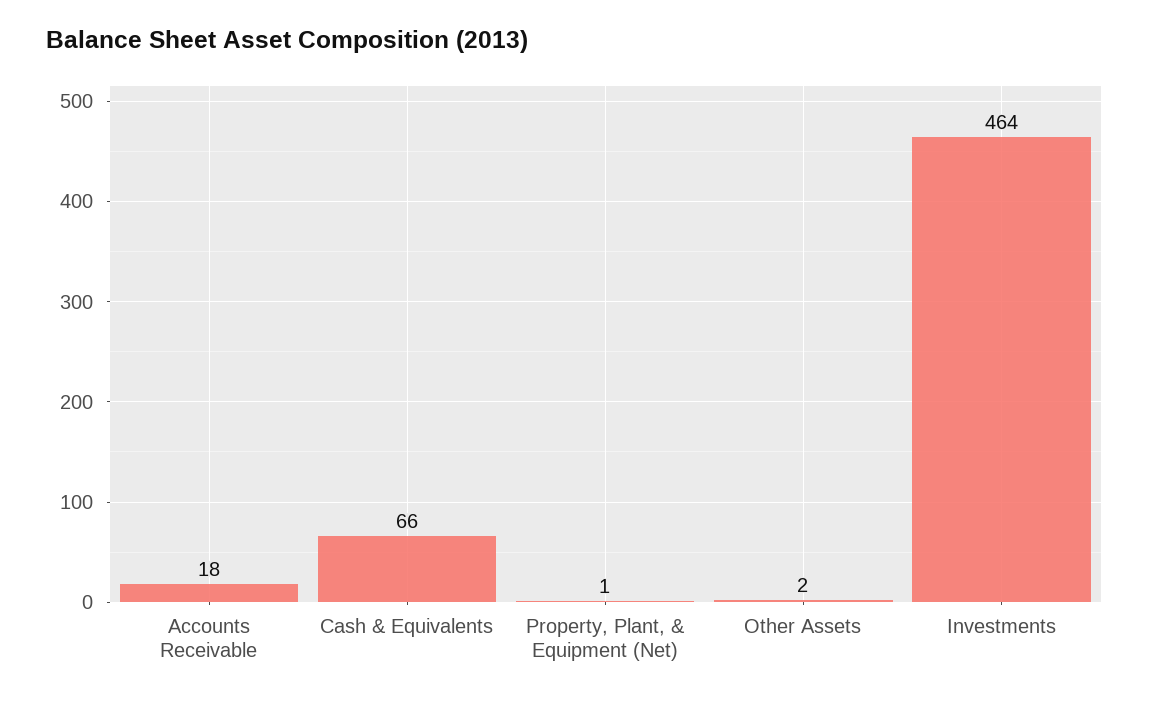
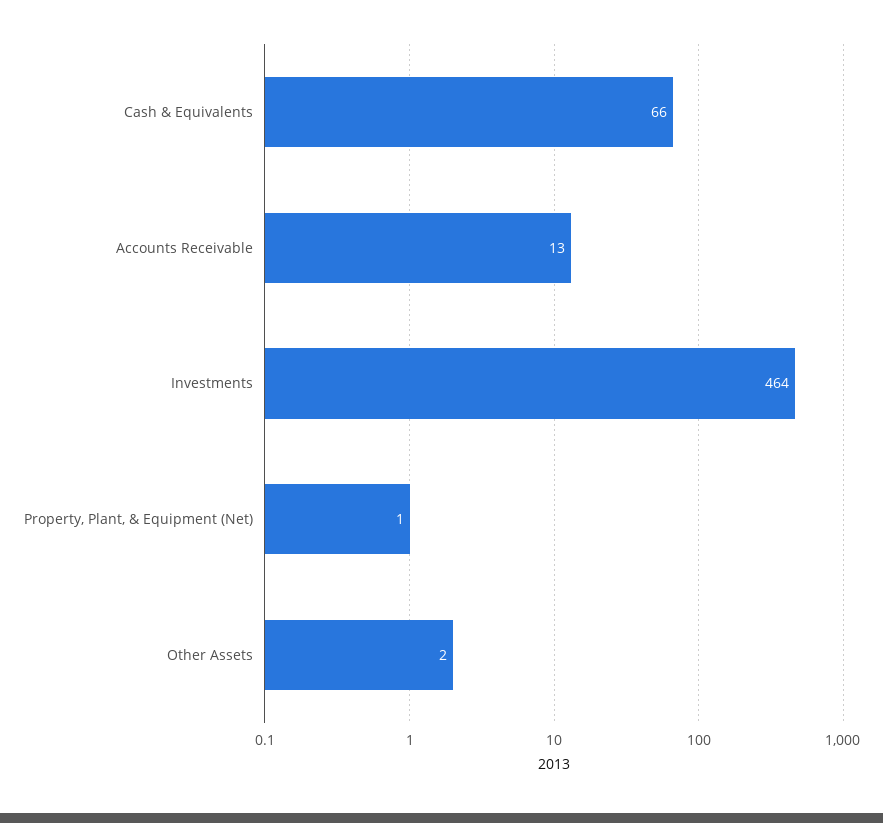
Accounts Receivable: 18 -> 13

